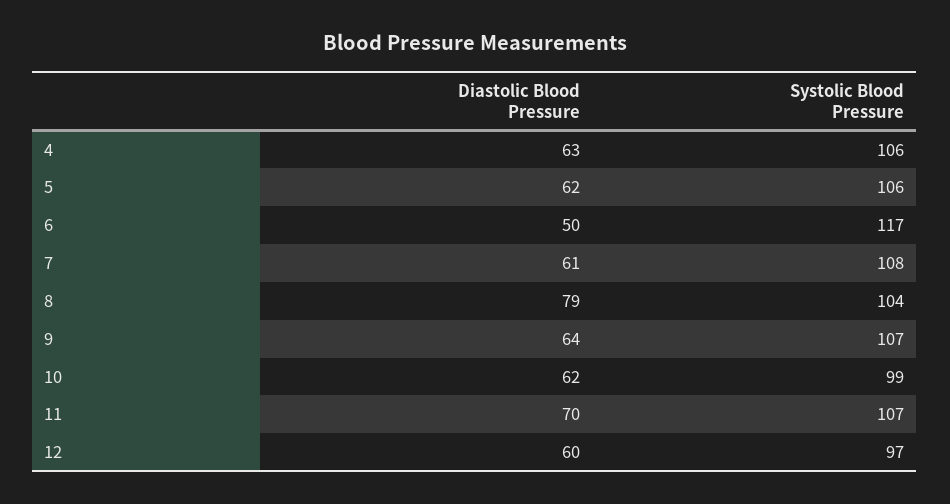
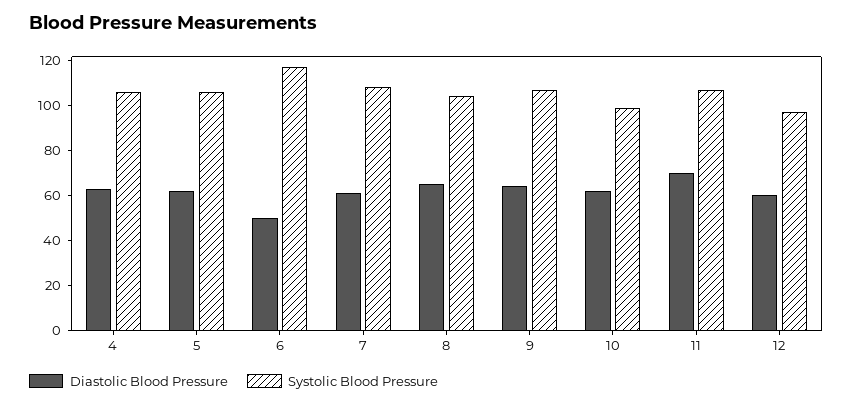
Diastolic Blood Pressure, 8: 79 -> 65

